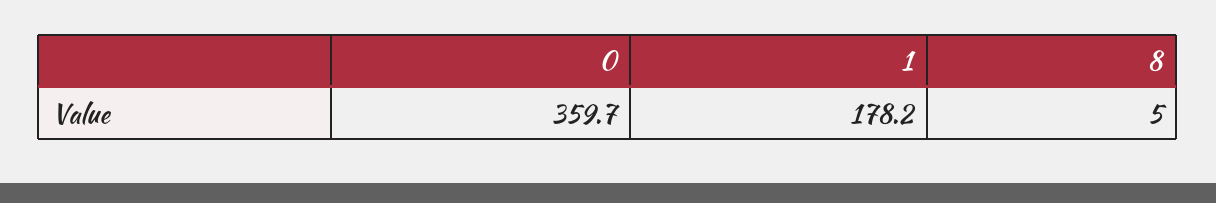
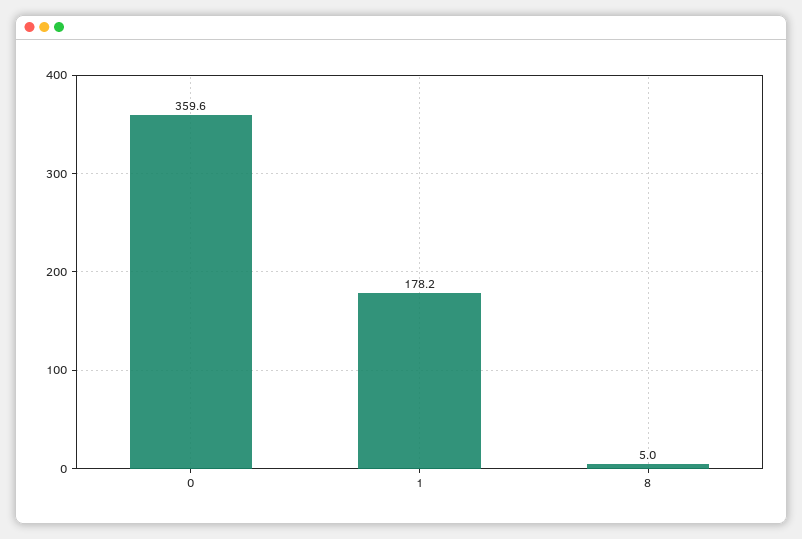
0: 359.7 -> 359.6

